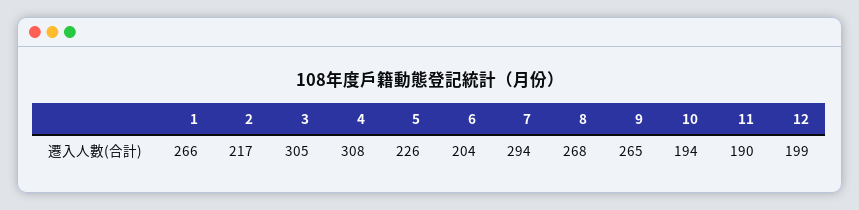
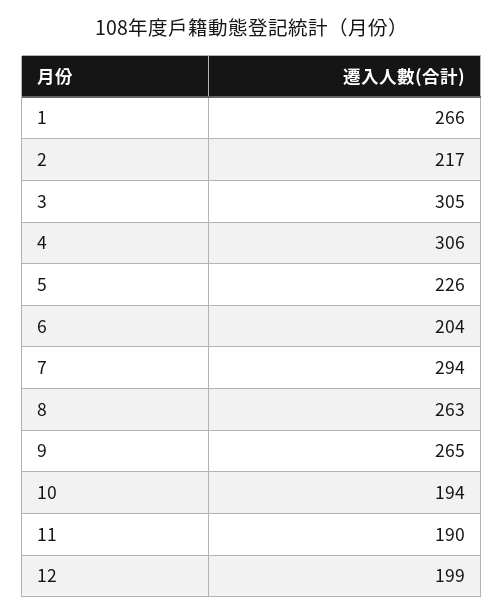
4: 308 -> 306
8: 268 -> 263

